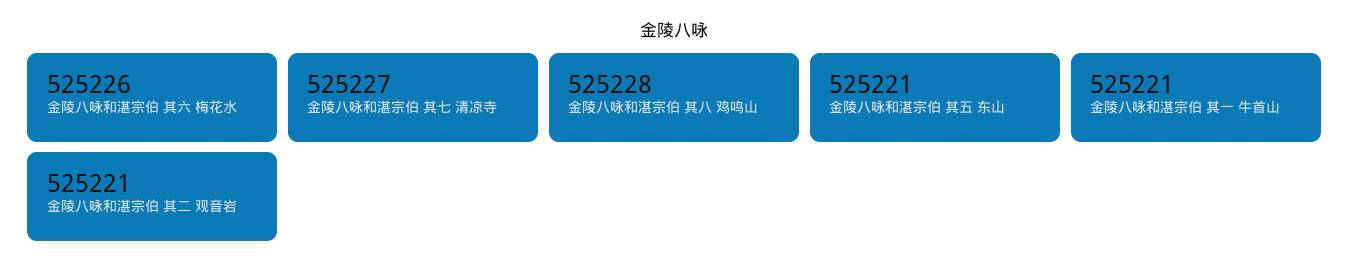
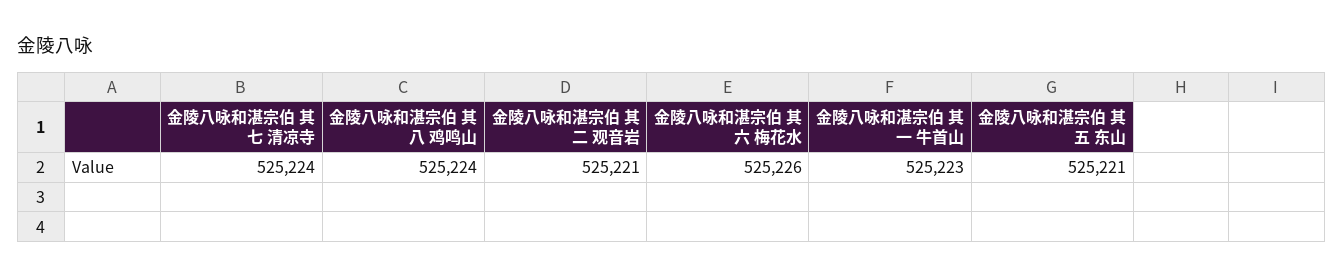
金陵八咏和湛宗伯 其七 清凉寺: 525227 -> 525224
金陵八咏和湛宗伯 其八 鸡鸣山: 525228 -> 525224
金陵八咏和湛宗伯 其一 牛首山: 525221 -> 525223

